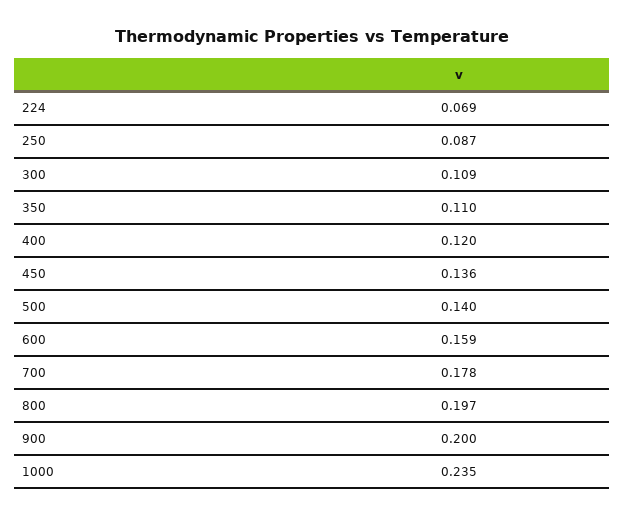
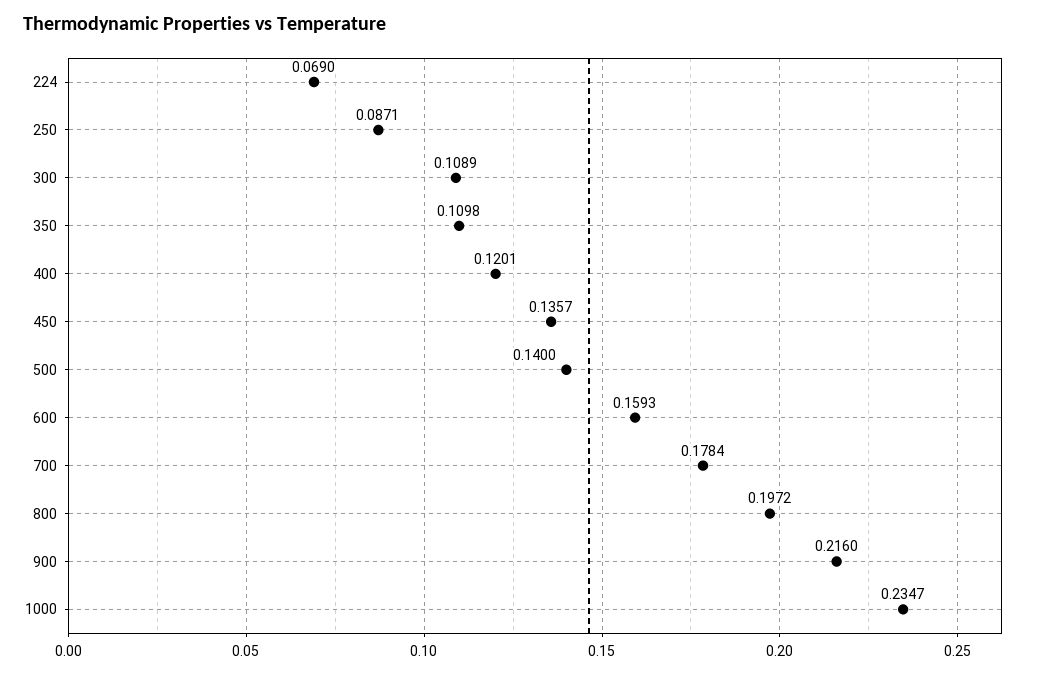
900: 0.2 -> 0.216

